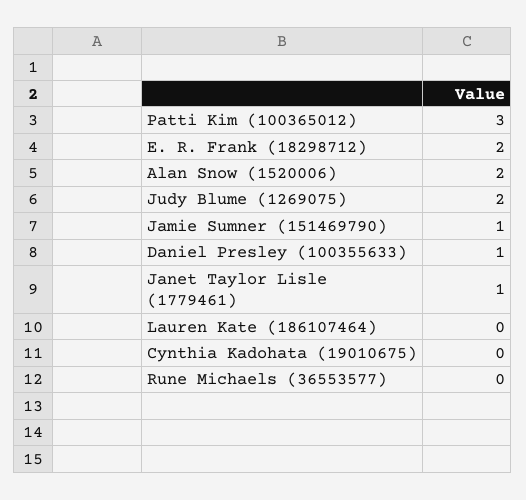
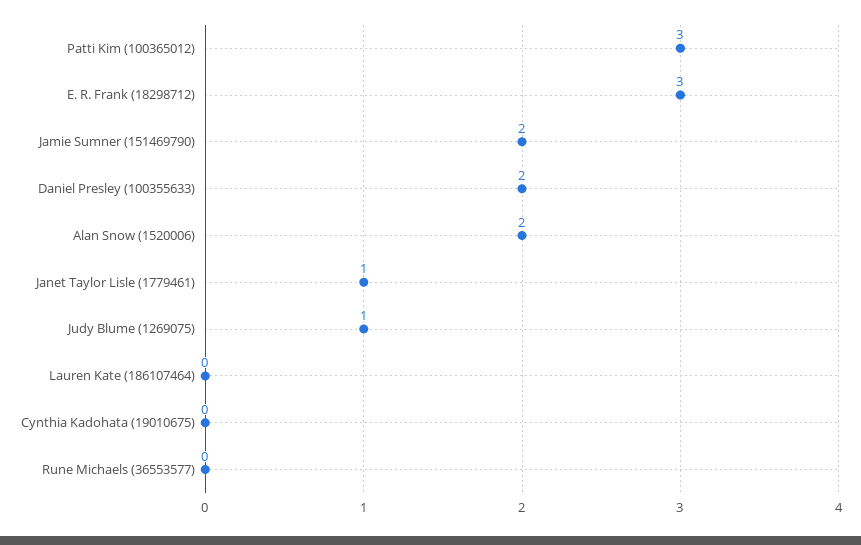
E. R. Frank (18298712): 2 -> 3
Judy Blume (1269075): 2 -> 1
Jamie Sumner (151469790): 1 -> 2
Daniel Presley (100355633): 1 -> 2

